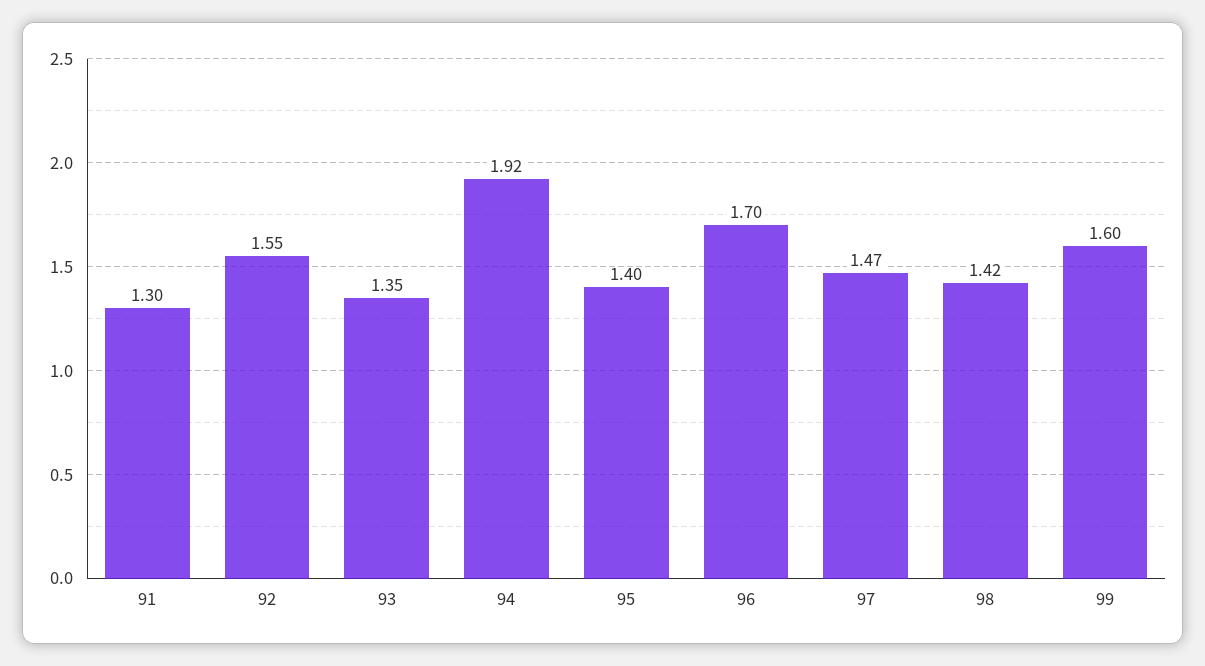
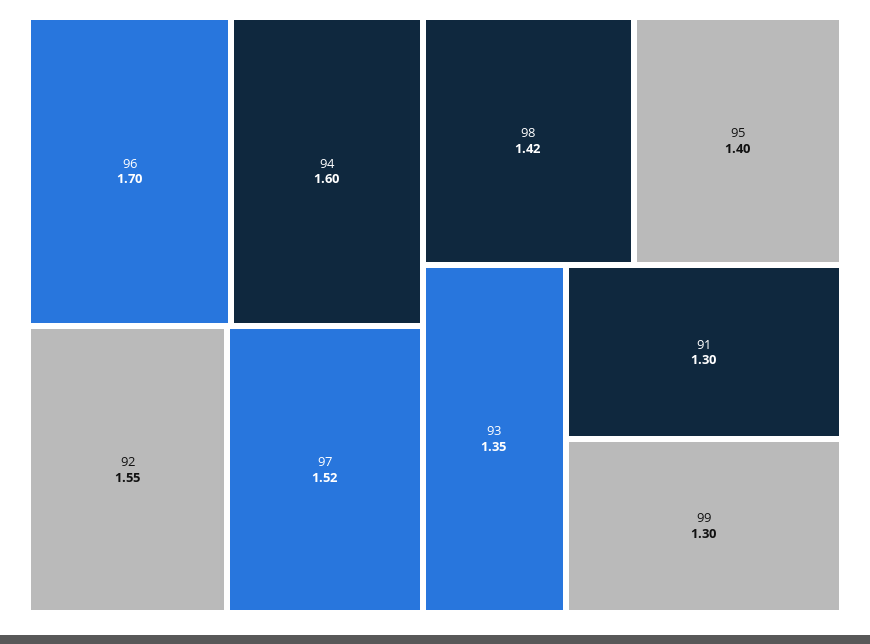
94: 1.92 -> 1.6
97: 1.47 -> 1.52
99: 1.6 -> 1.3

